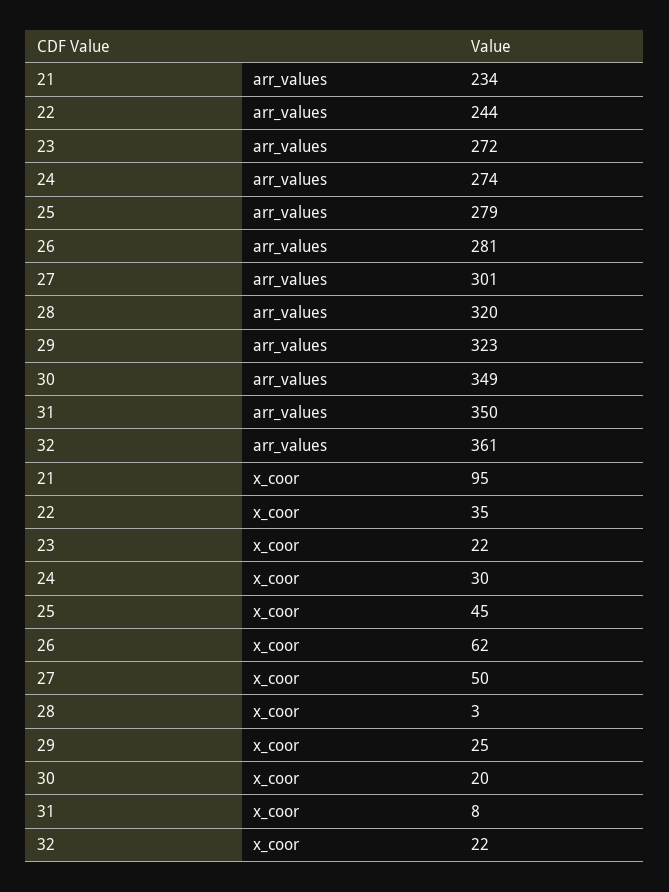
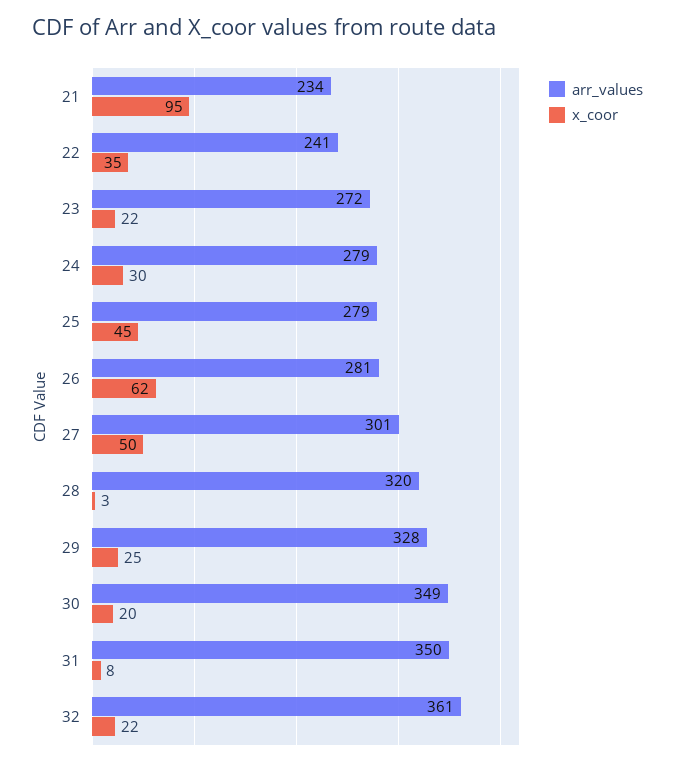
arr_values, 22: 244 -> 241
arr_values, 24: 274 -> 279
arr_values, 29: 323 -> 328

